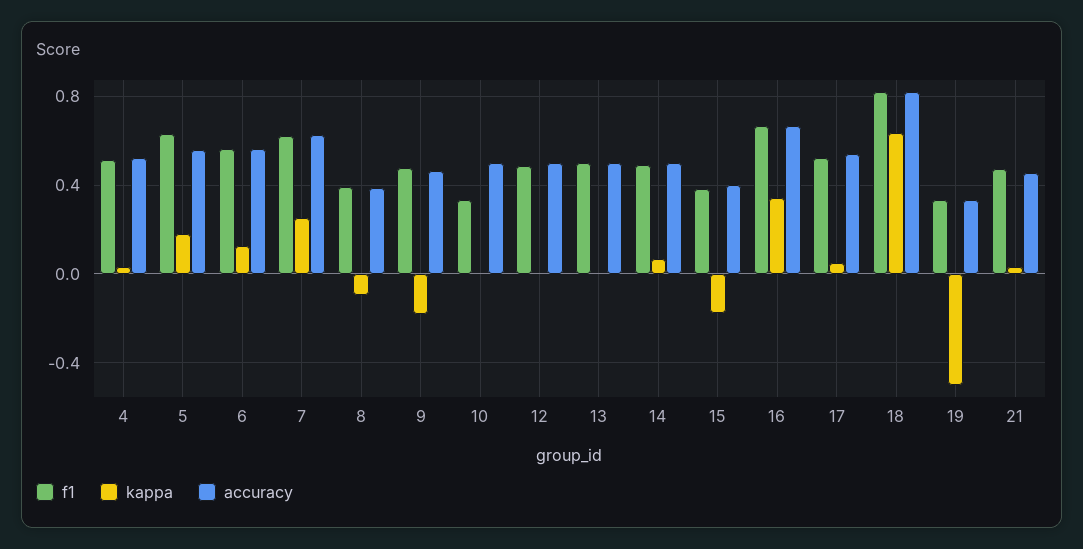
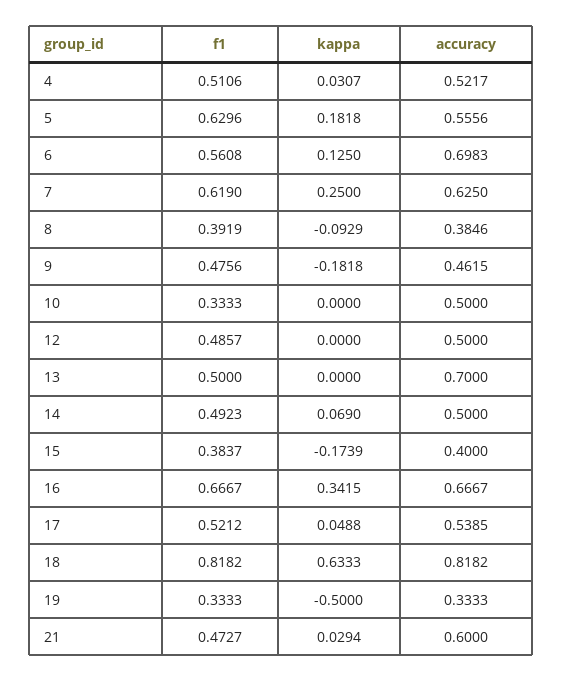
accuracy, 6: 0.55 -> 0.6983
accuracy, 13: 0.5 -> 0.7
accuracy, 21: 0.45 -> 0.6

